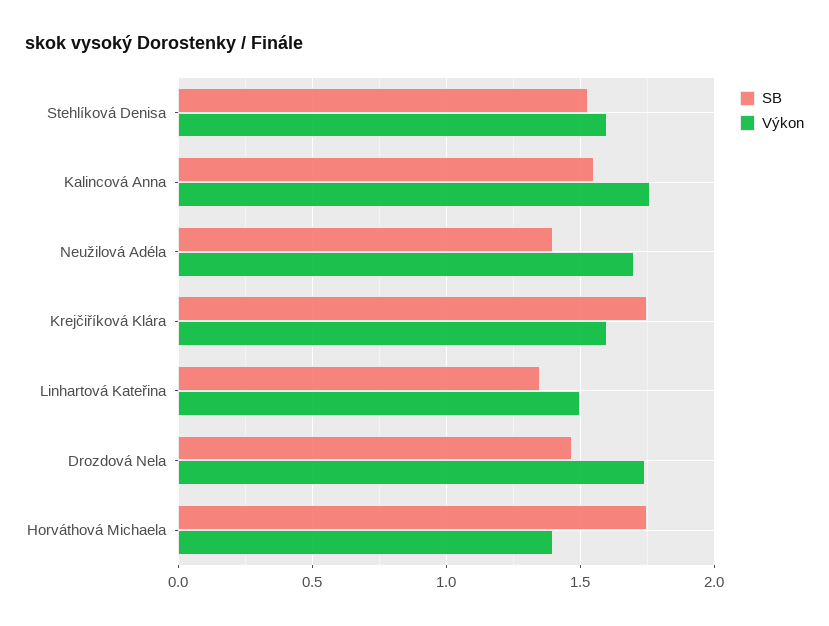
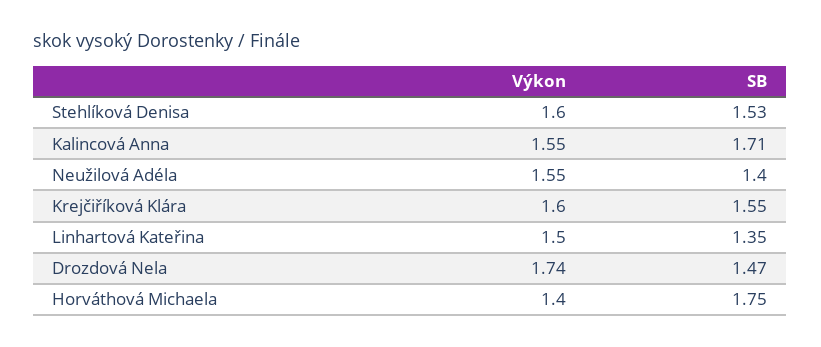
SB, Kalincová Anna: 1.55 -> 1.71
Výkon, Kalincová Anna: 1.75 -> 1.55
Výkon, Neužilová Adéla: 1.7 -> 1.55
SB, Krejčiříková Klára: 1.75 -> 1.55

